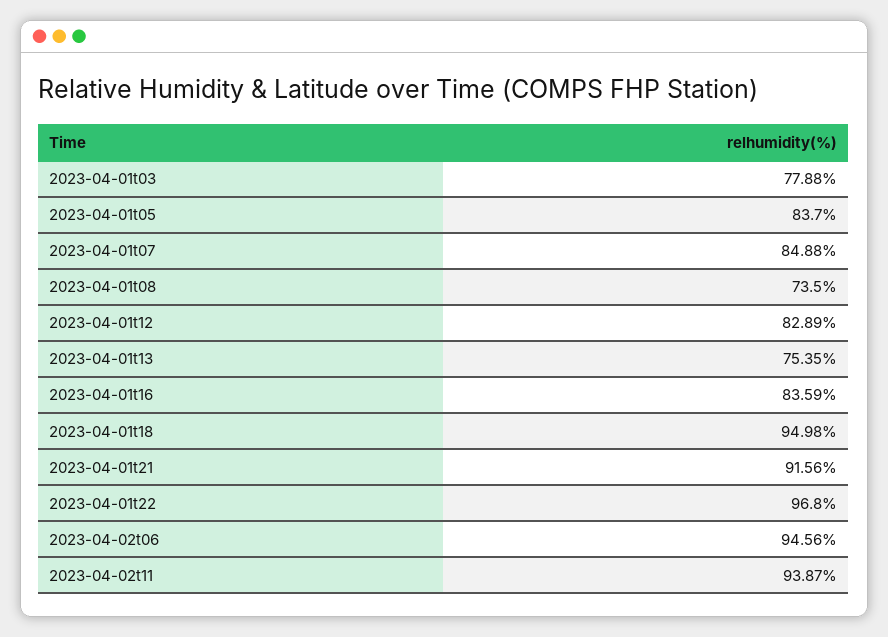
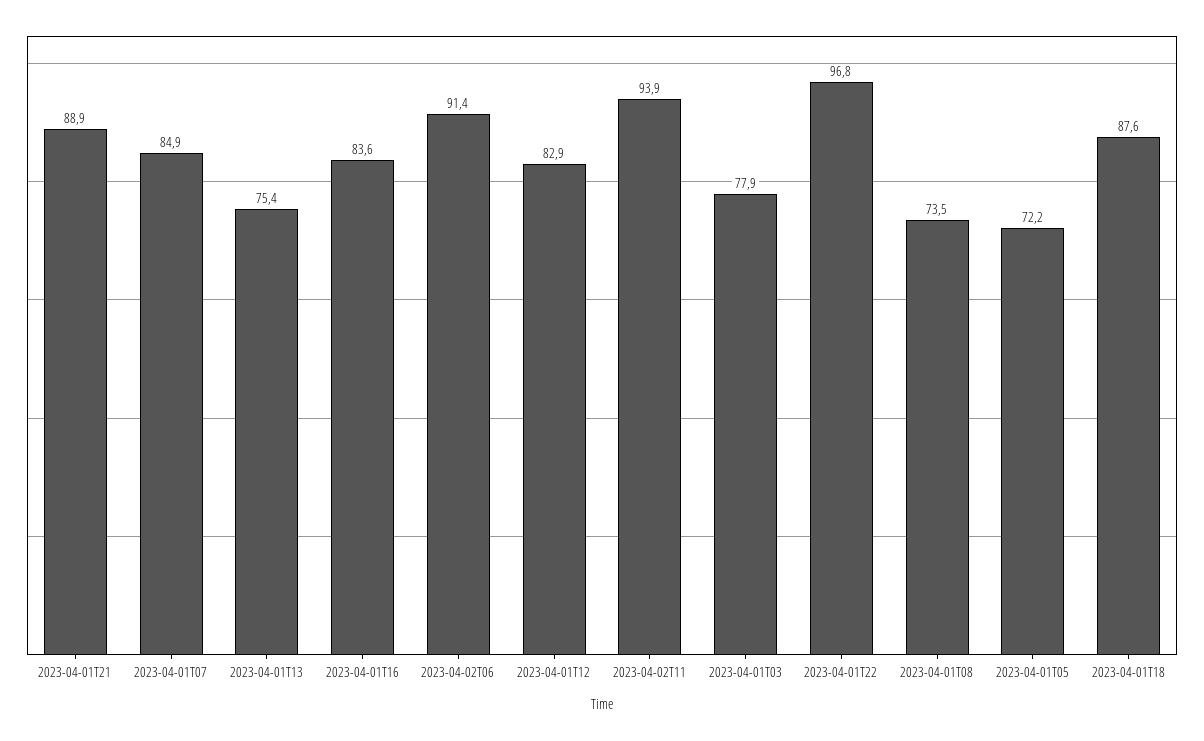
2023-04-01t05: 83.7 -> 72.2
2023-04-01t18: 94.98 -> 87.6
2023-04-01t21: 91.56 -> 88.9
2023-04-02t06: 94.56 -> 91.4

